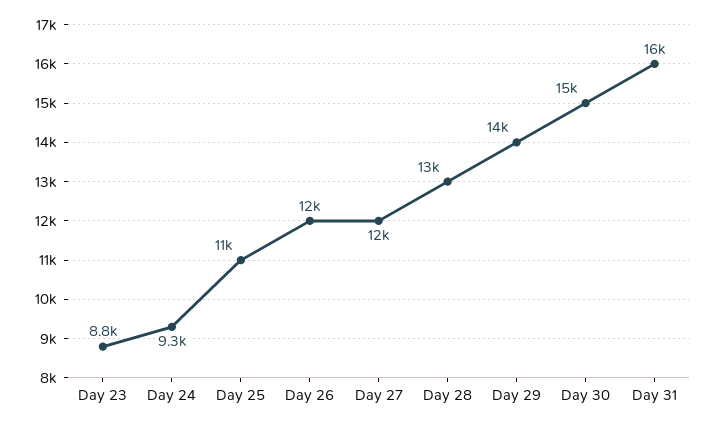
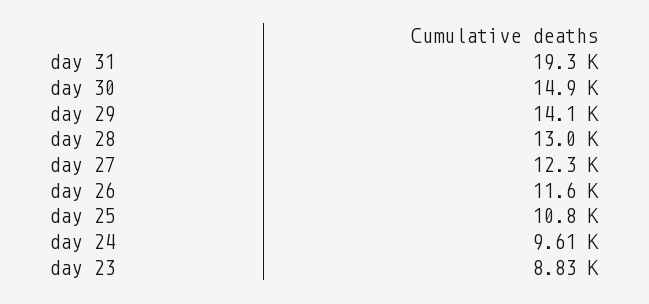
Day 24: 9300 -> 9610
Day 31: 16000 -> 19300

